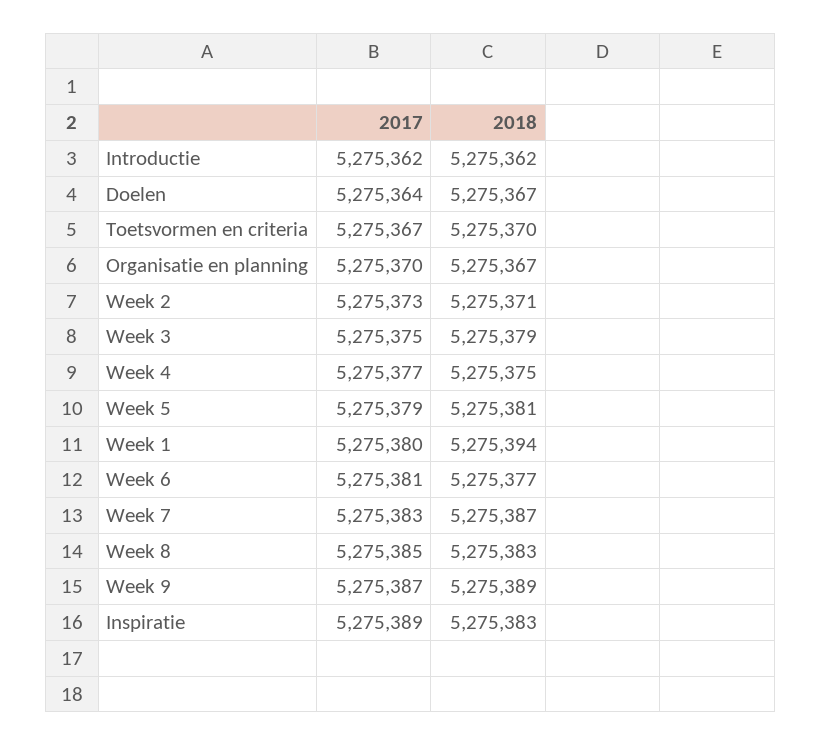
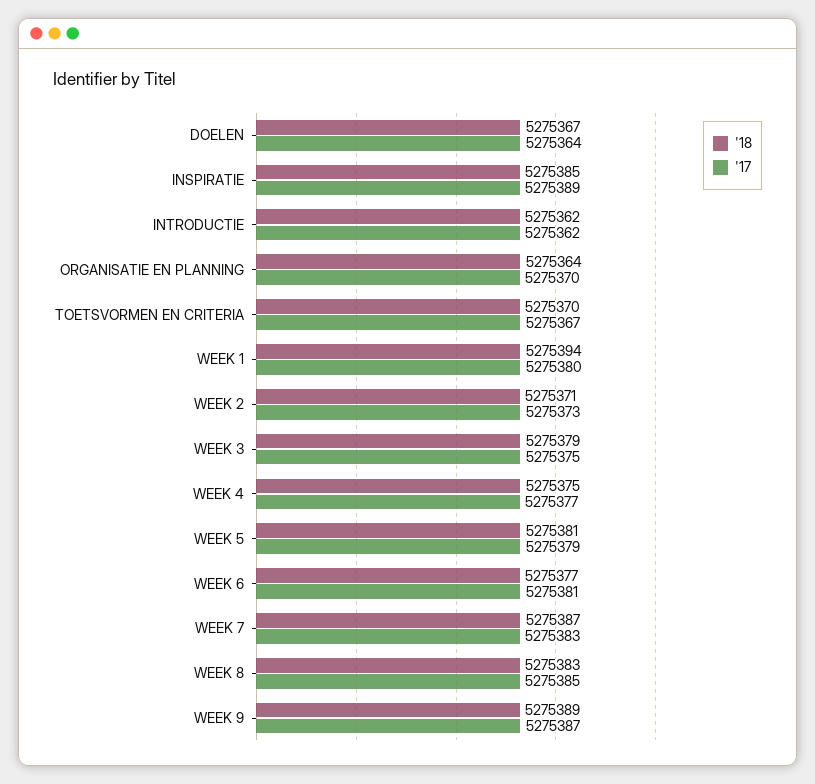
2018, Organisatie en planning: 5275367 -> 5275364
2018, Inspiratie: 5275383 -> 5275385

